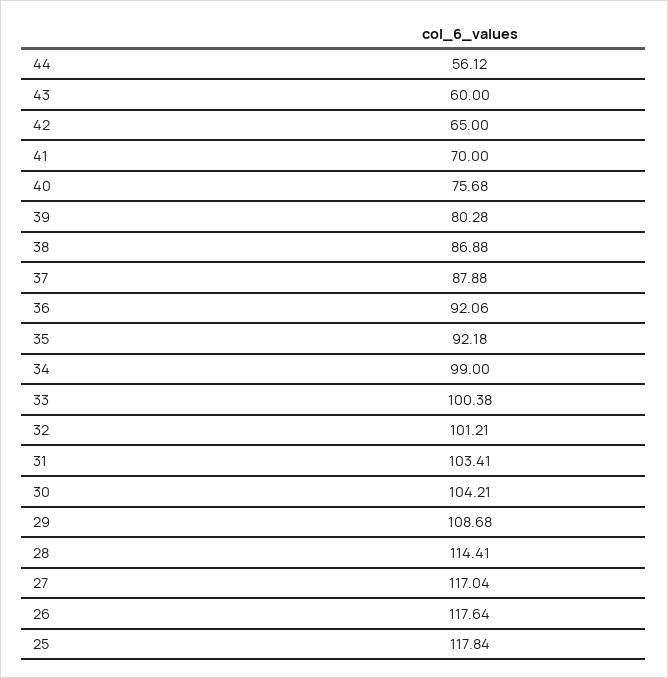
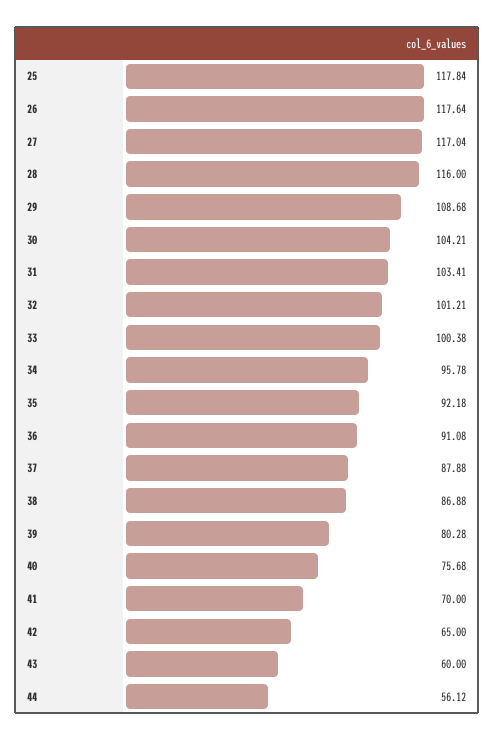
36: 92.06 -> 91.08
34: 99 -> 95.78
28: 114.41 -> 116

